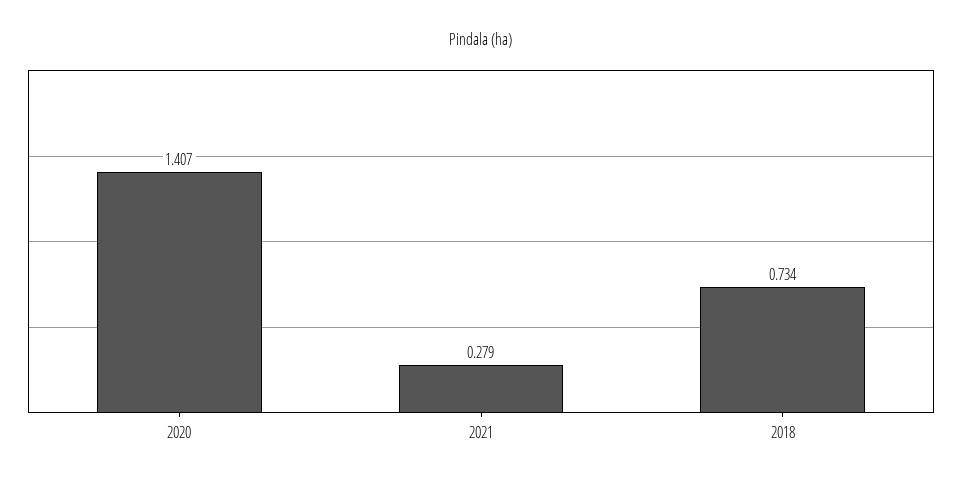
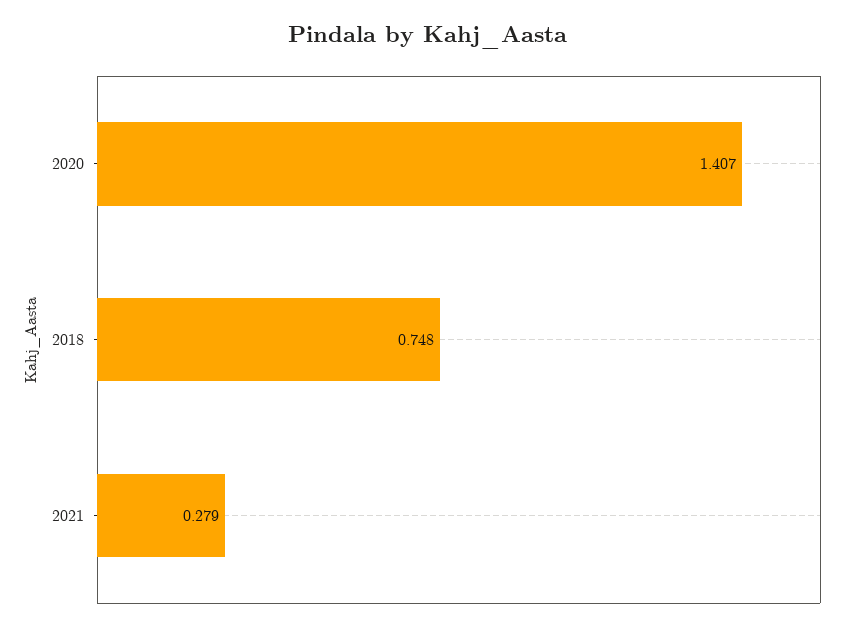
2018: 0.734 -> 0.748

